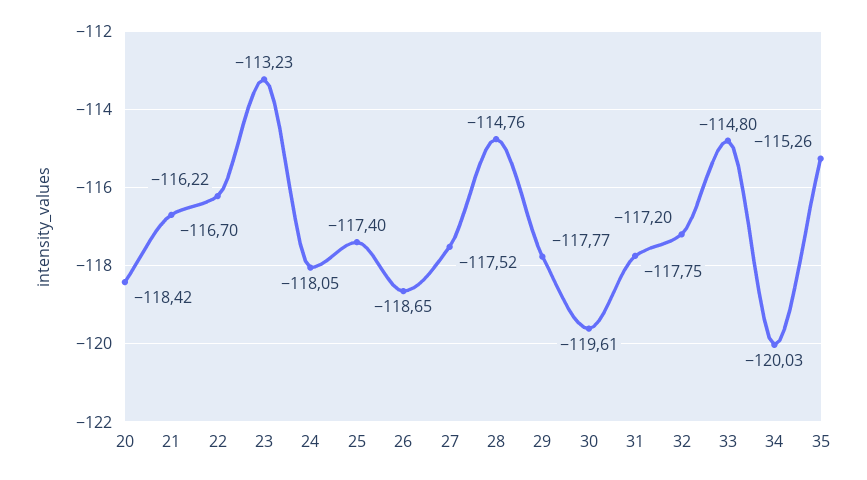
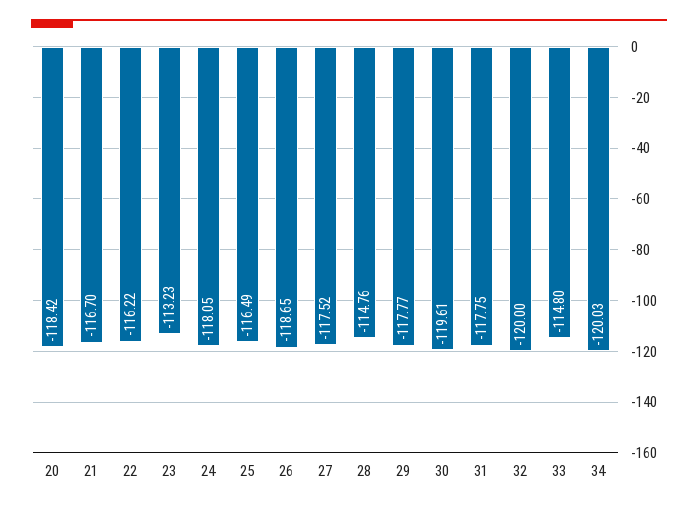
25: -117.4 -> -116.49
32: -117.2 -> -120
35: -115.26 -> none

